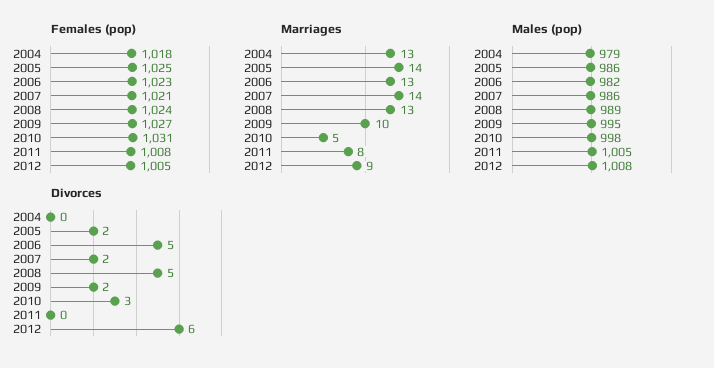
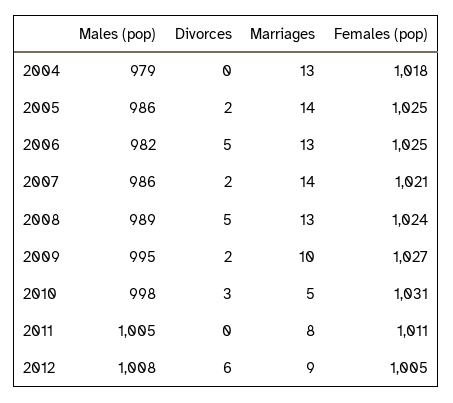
Females (pop), 2006: 1023 -> 1025
Females (pop), 2011: 1008 -> 1011

